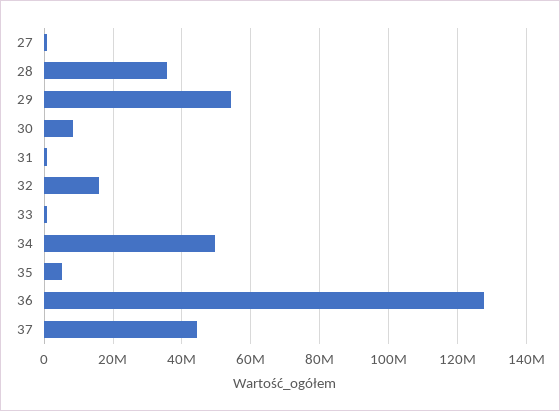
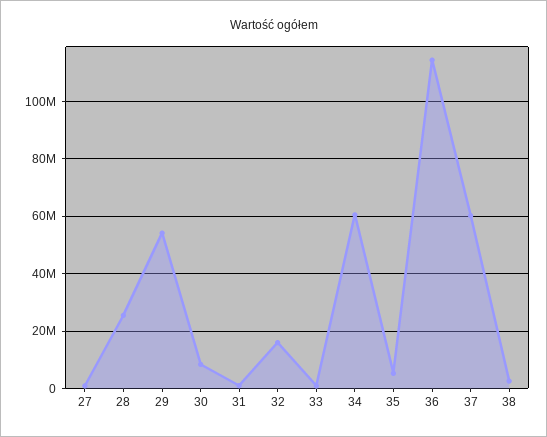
28: 36000000 -> 25000000
34: 50000000 -> 60000000
36: 128000000 -> 115000000
37: 44000000 -> 60000000
38: none -> 2500000

